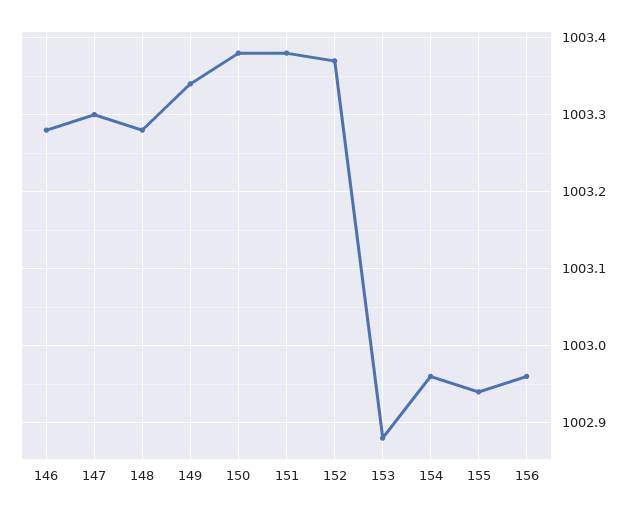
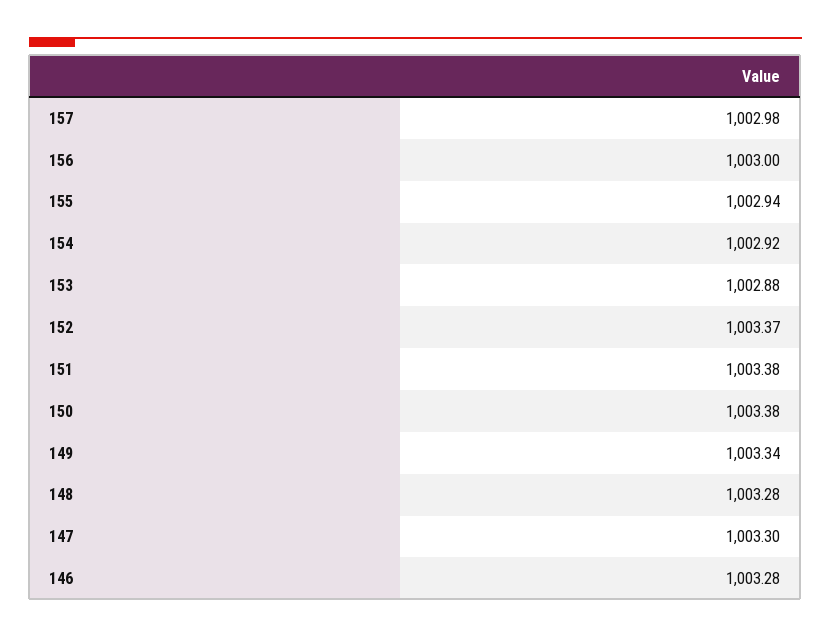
154: 1002.96 -> 1002.92
156: 1002.96 -> 1003
157: none -> 1002.98

